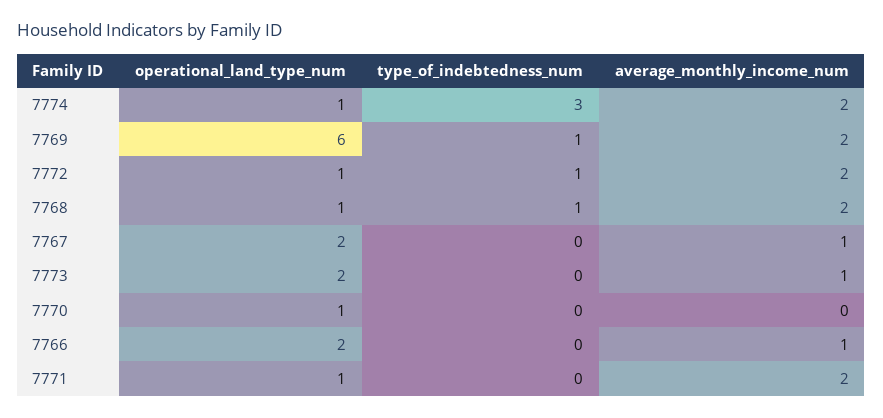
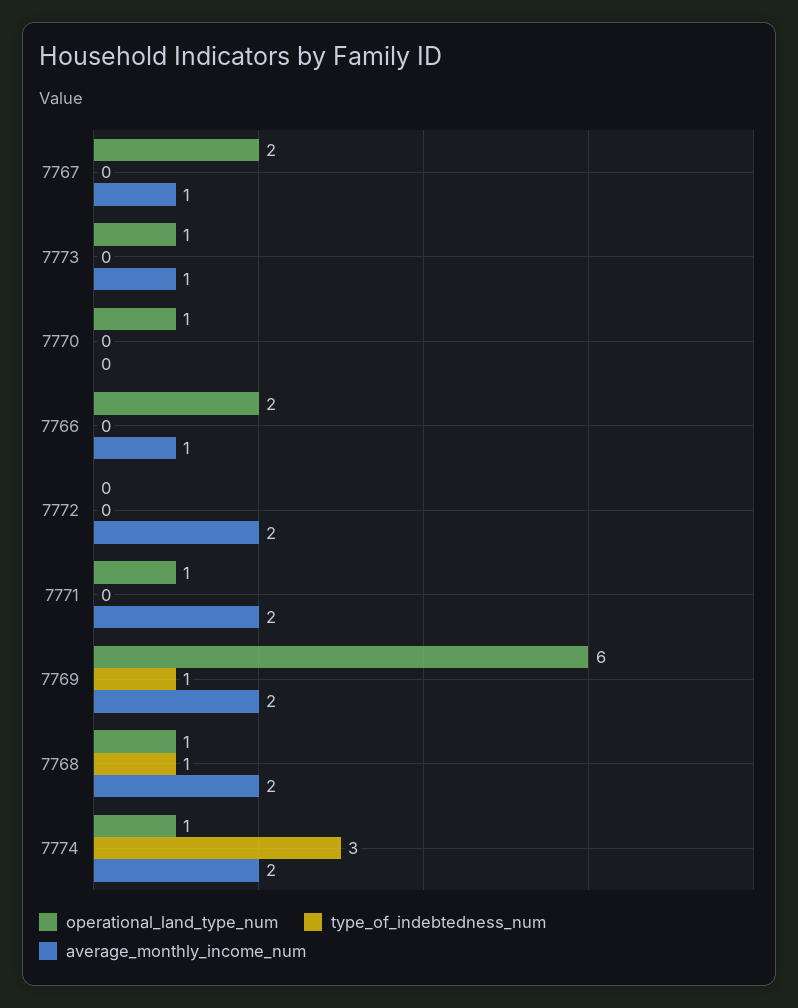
operational_land_type_num, 7772: 1 -> 0
type_of_indebtedness_num, 7772: 1 -> 0
operational_land_type_num, 7773: 2 -> 1

